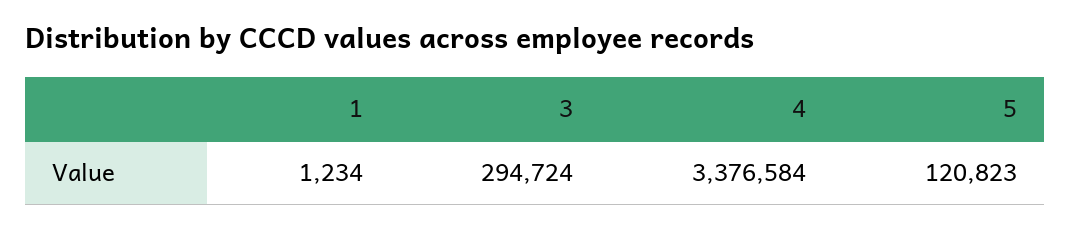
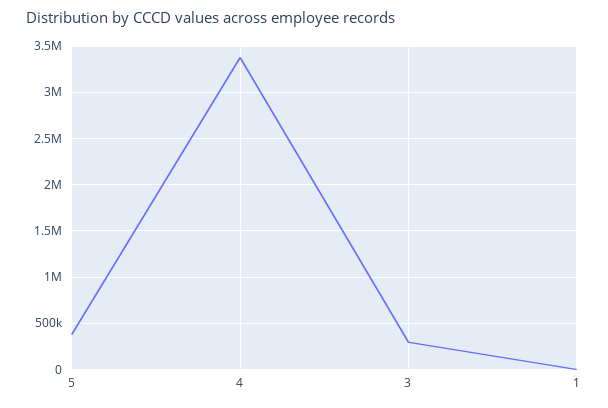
5: 120823 -> 400000

